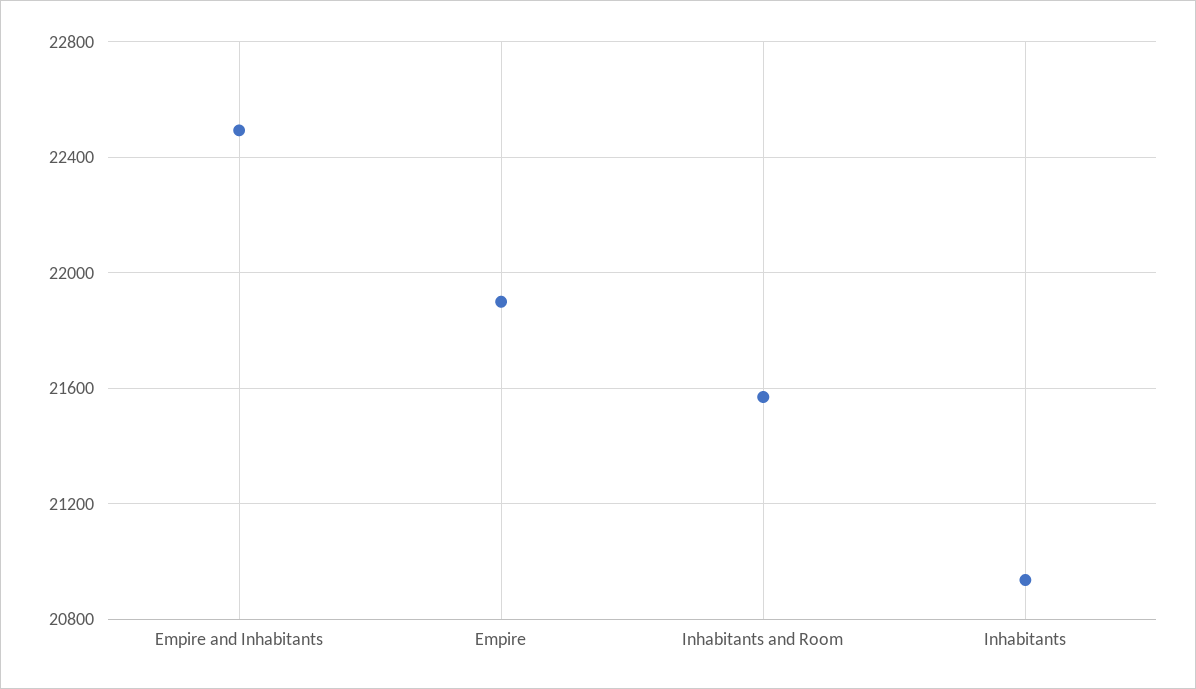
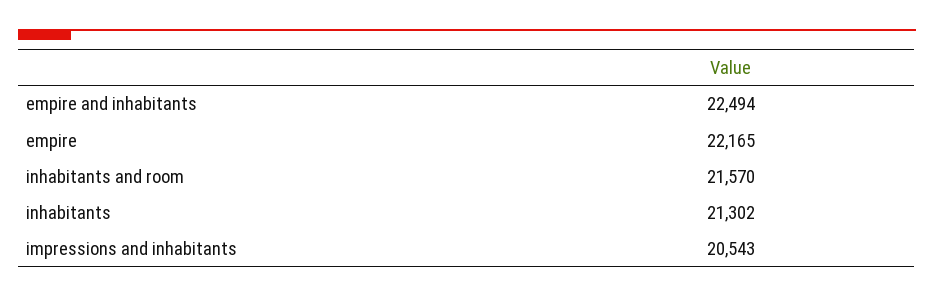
Empire: 21900 -> 22165
Inhabitants: 20950 -> 21302
impressions and inhabitants: none -> 20543

